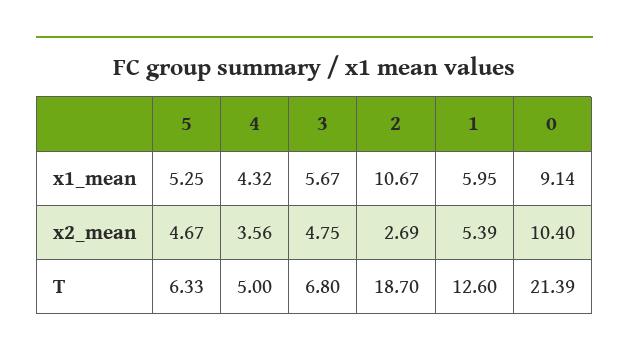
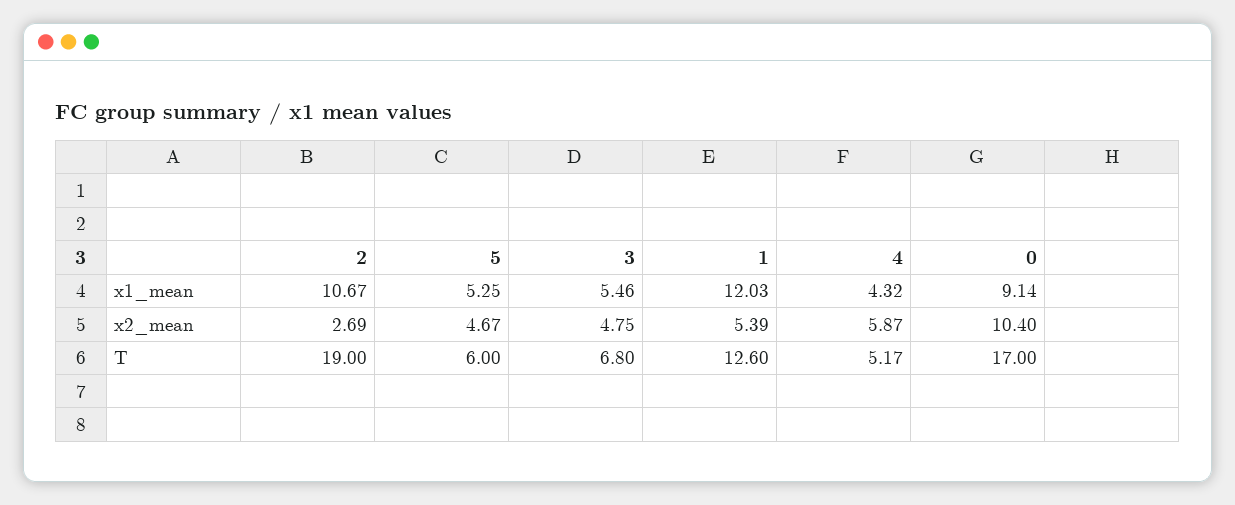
3, x1_mean: 5.67 -> 5.46
1, x1_mean: 5.95 -> 12.03
4, x2_mean: 3.56 -> 5.87
5, T: 6.33 -> 6
4, T: 5 -> 5.17
2, T: 18.7 -> 19
0, T: 21.39 -> 17

